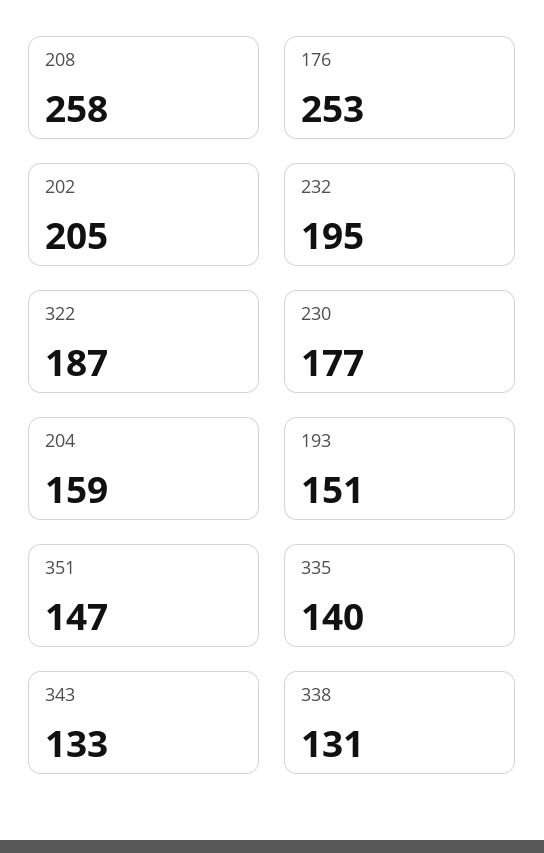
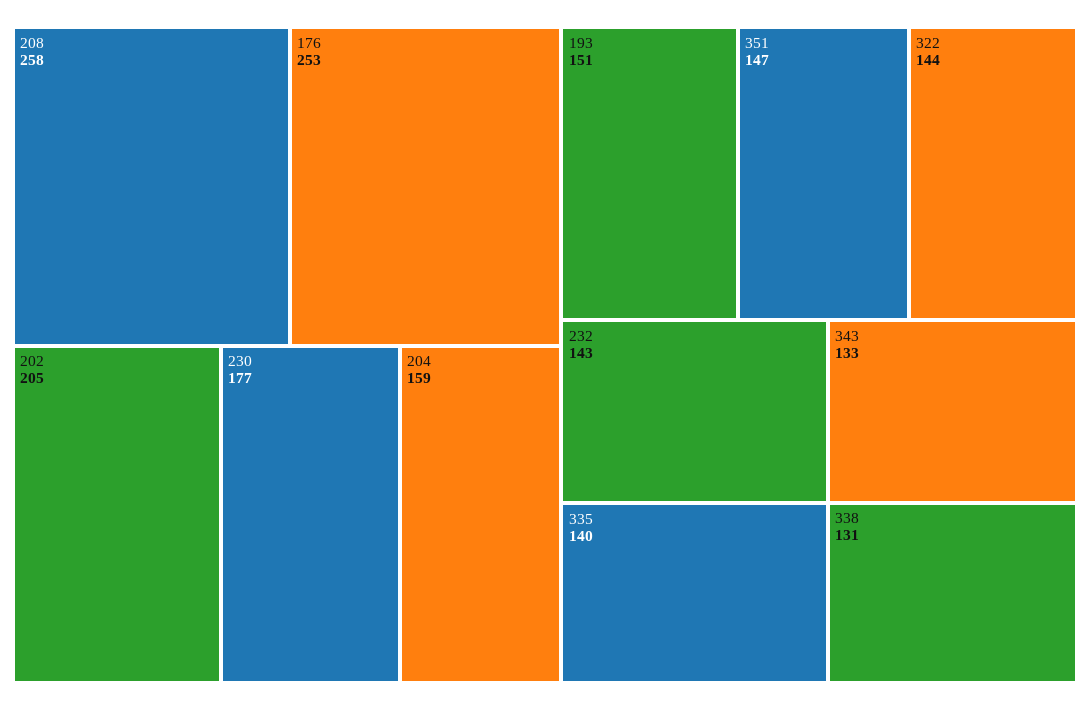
232: 195 -> 143
322: 187 -> 144

